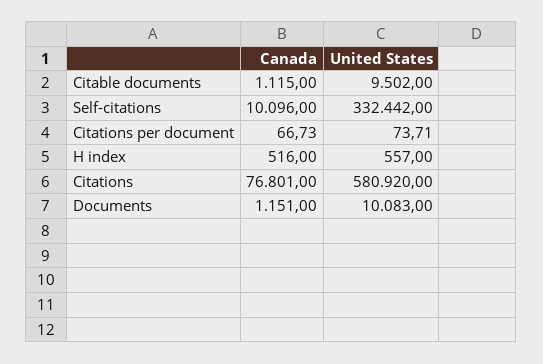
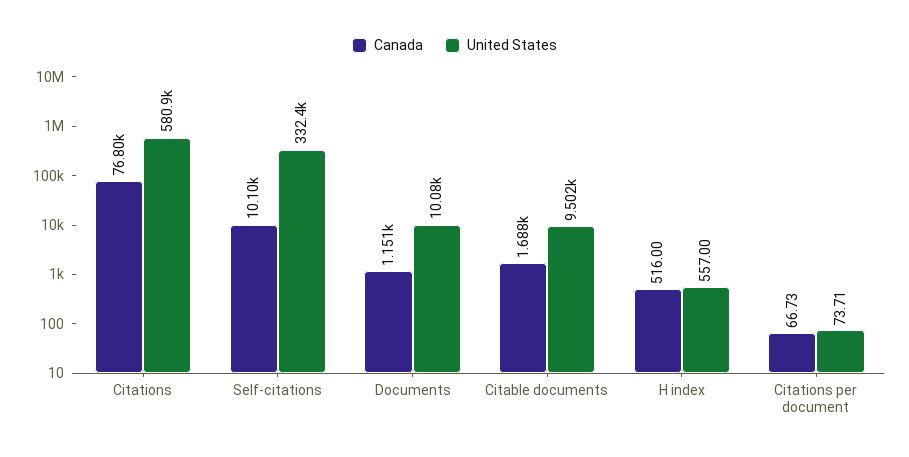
Canada, Citable documents: 1115 -> 1688

